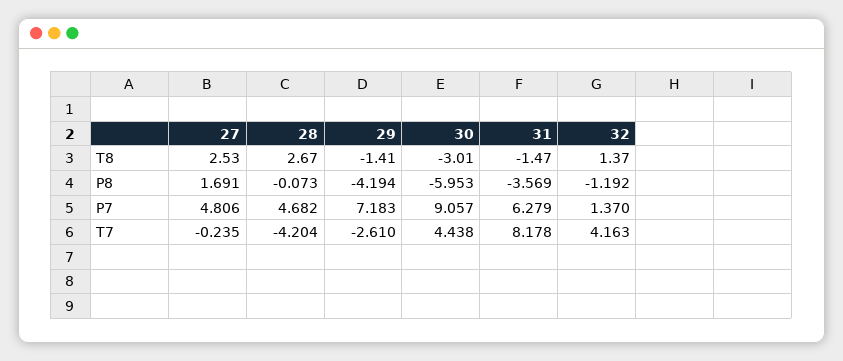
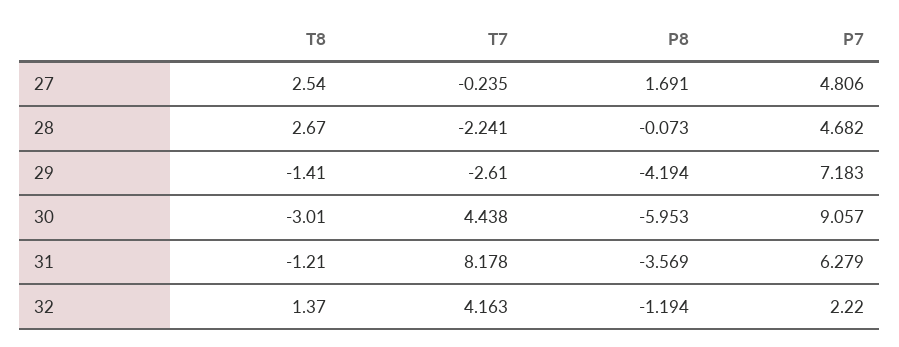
27, T8: 2.53 -> 2.54
31, T8: -1.47 -> -1.21
32, P8: -1.192 -> -1.194
32, P7: 1.37 -> 2.22
28, T7: -4.204 -> -2.241

